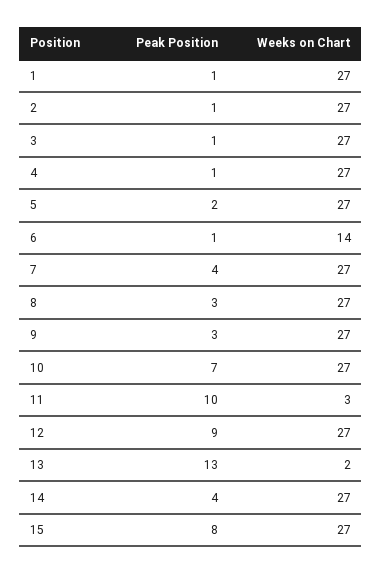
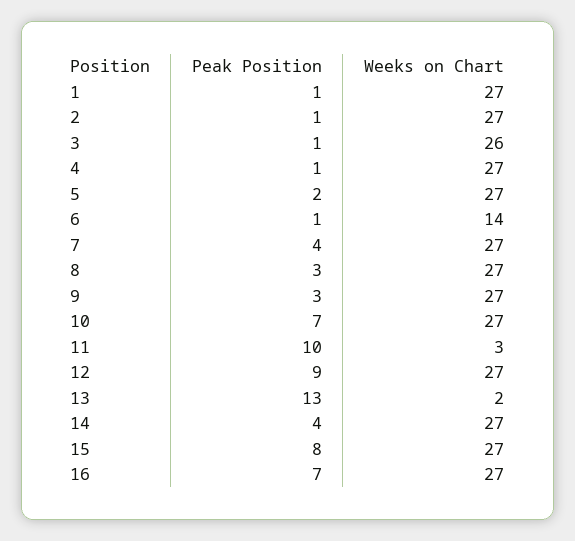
Weeks on Chart, 3: 27 -> 26
Peak Position, 16: none -> 7
Weeks on Chart, 16: none -> 27

